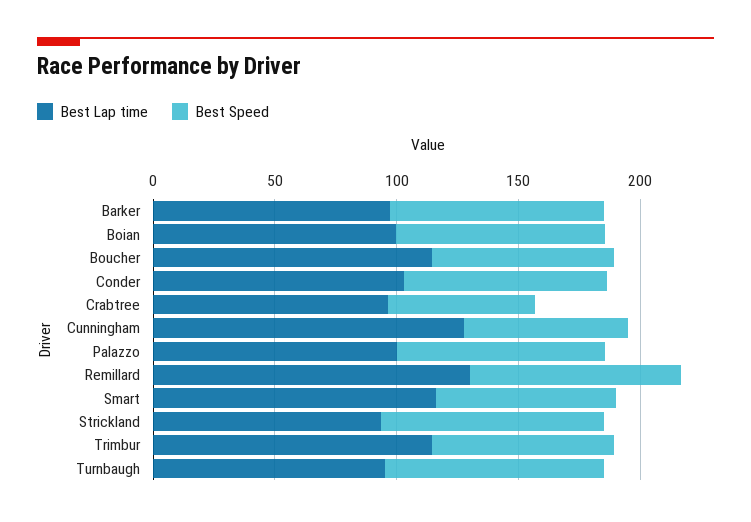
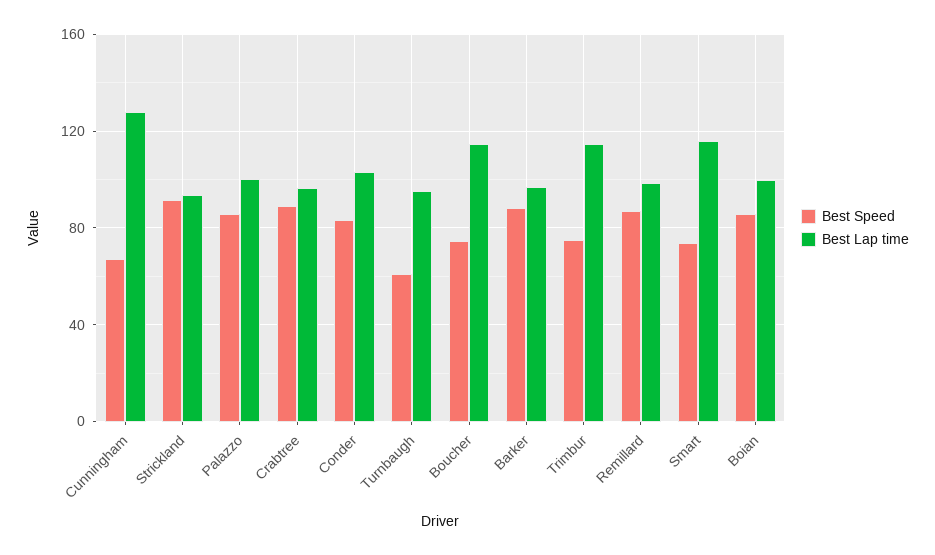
Best Speed, Crabtree: 60 -> 90
Best Lap time, Remillard: 130 -> 100
Best Speed, Turnbaugh: 90 -> 60

